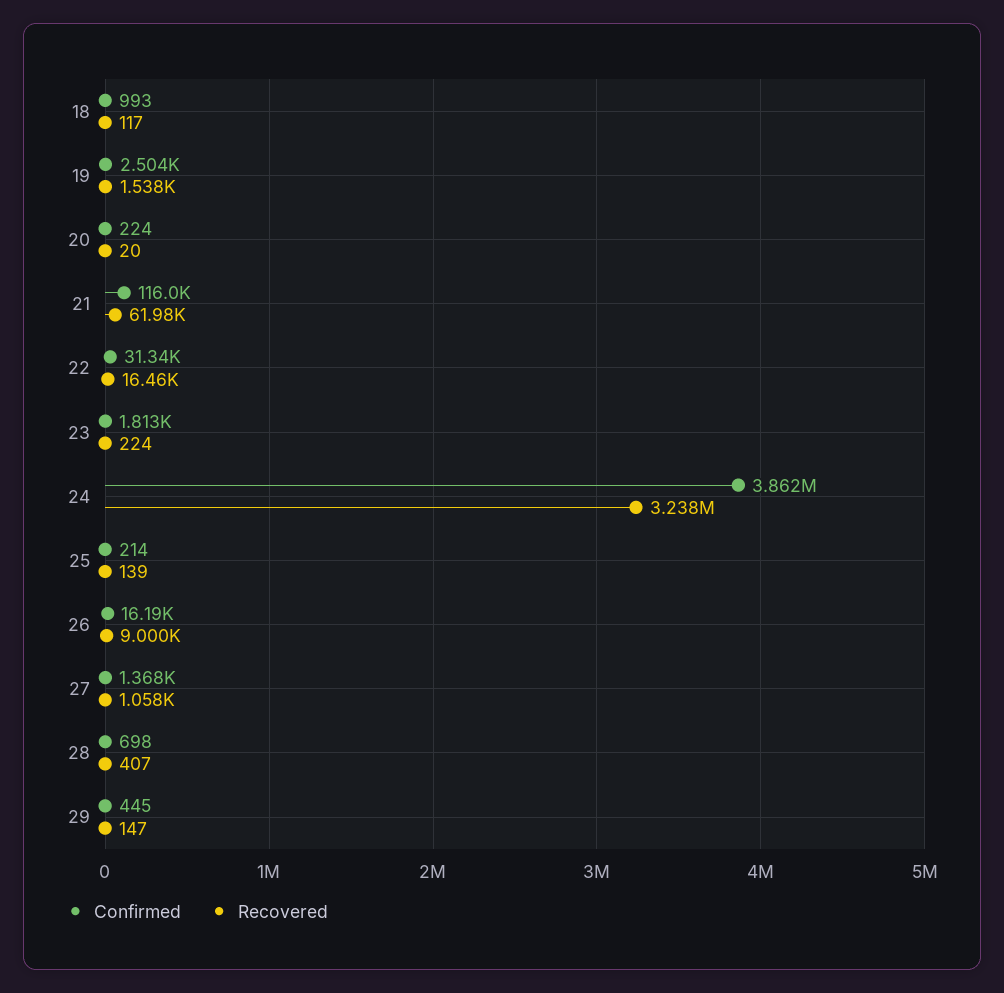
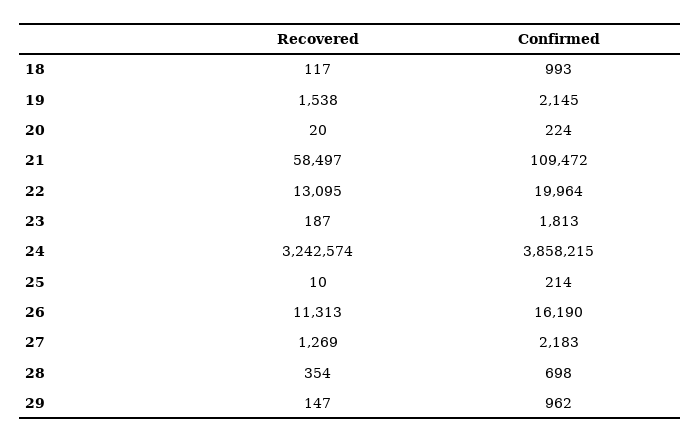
Confirmed, 19: 2504 -> 2145
Confirmed, 21: 116000 -> 109472
Recovered, 21: 61980 -> 58497
Confirmed, 22: 31340 -> 19964
Recovered, 22: 16460 -> 13095
Recovered, 23: 224 -> 187
Confirmed, 24: 3862000 -> 3858215
Recovered, 24: 3238000 -> 3242574
Recovered, 25: 139 -> 10
Recovered, 26: 9000 -> 11313
Confirmed, 27: 1368 -> 2183
Recovered, 27: 1058 -> 1269
Recovered, 28: 407 -> 354
Confirmed, 29: 445 -> 962

